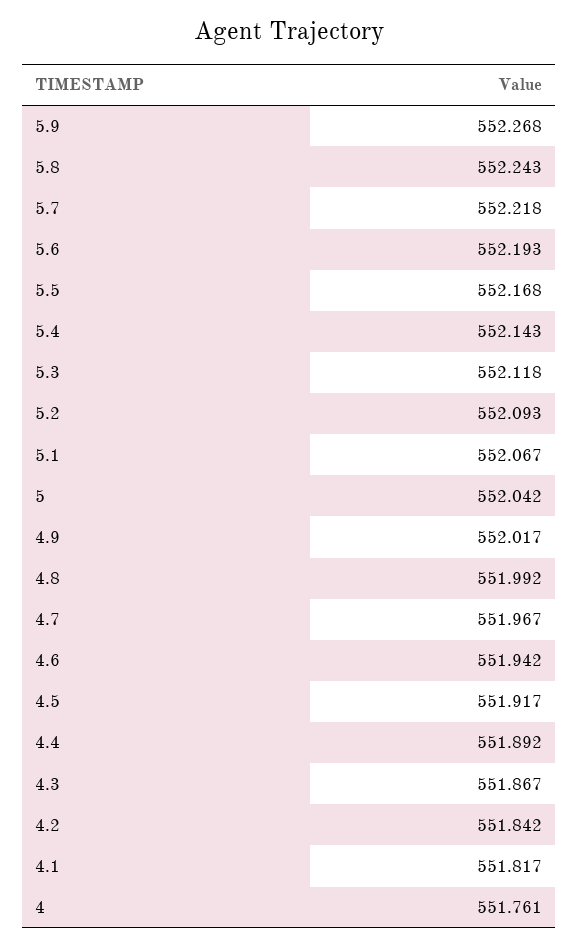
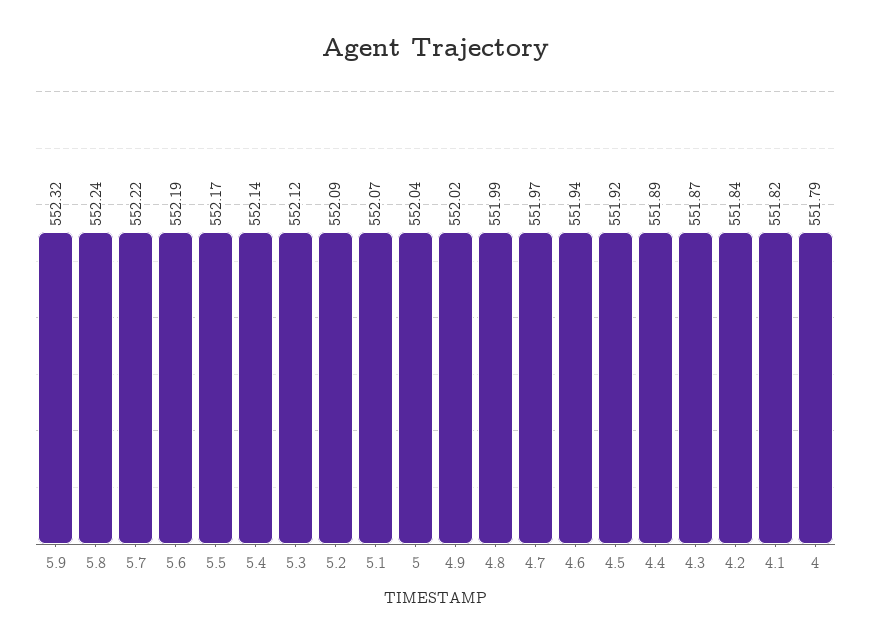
5.9: 552.268 -> 552.32
4: 551.761 -> 551.79

